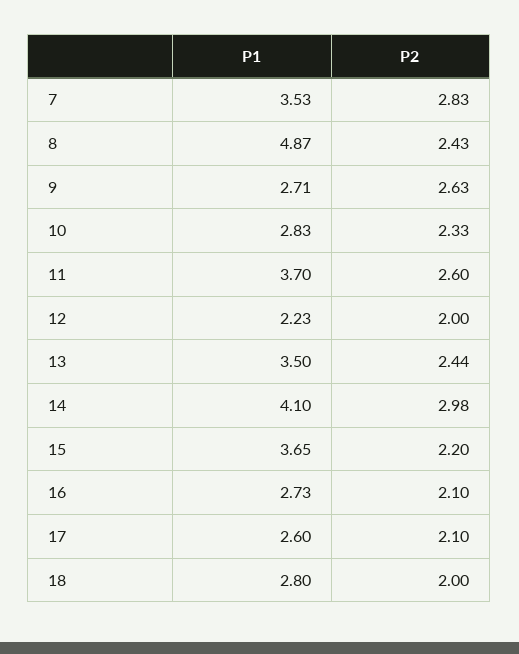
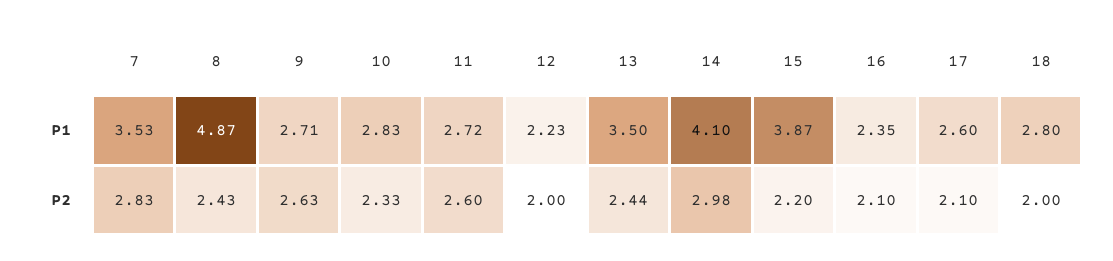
P1, 11: 3.7 -> 2.72
P1, 15: 3.65 -> 3.87
P1, 16: 2.73 -> 2.35

